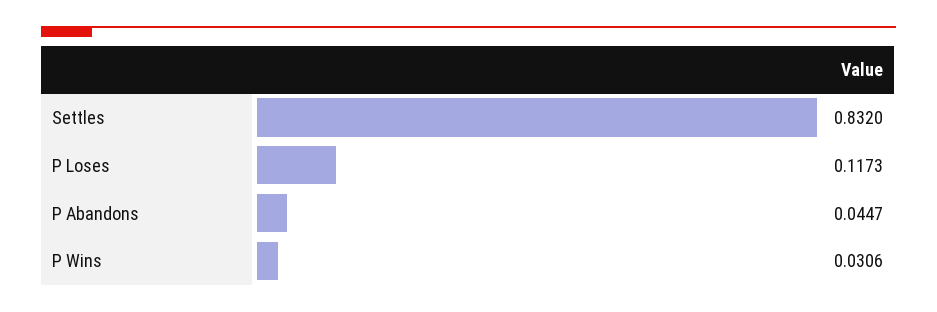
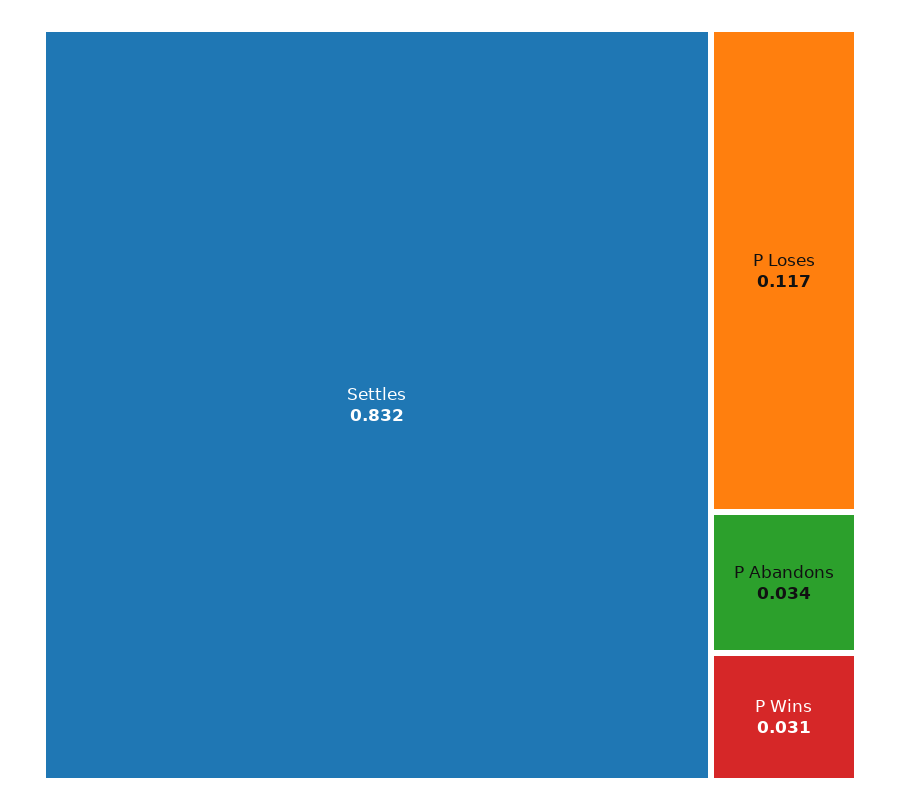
P Abandons: 0.0447 -> 0.034

